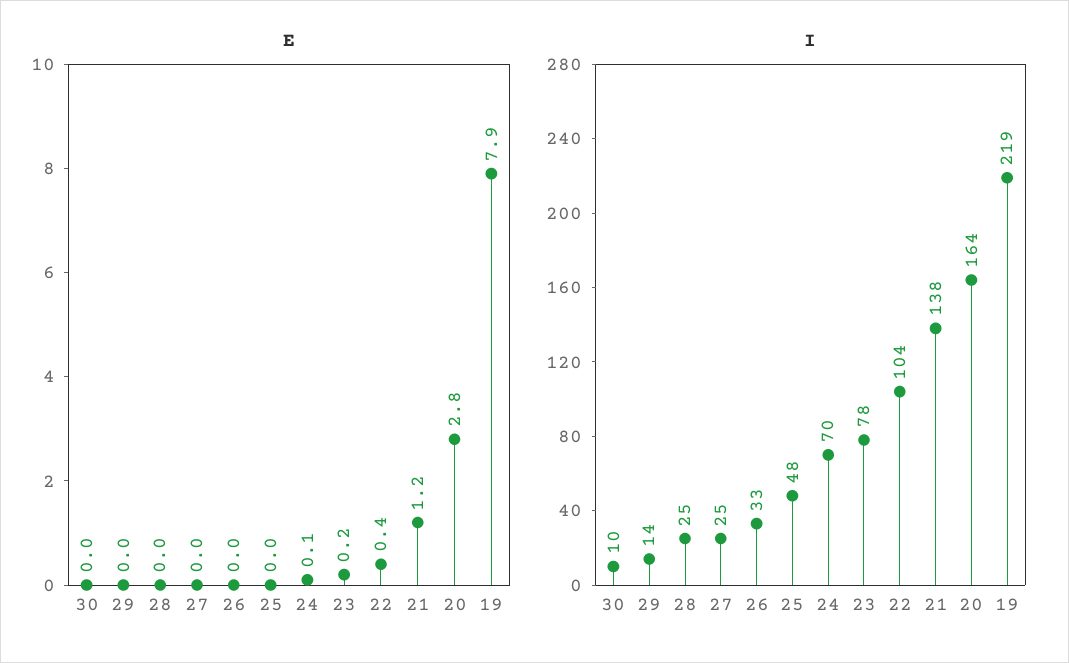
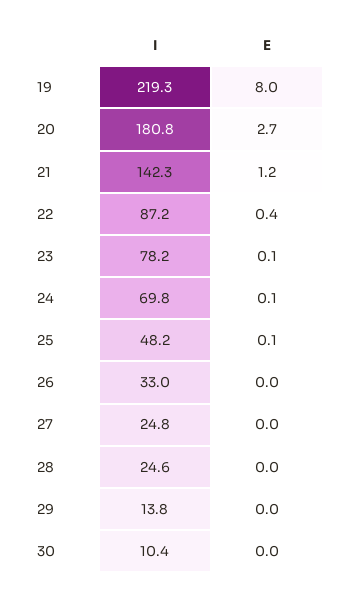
E, 25: 0 -> 0.1
E, 23: 0.2 -> 0.1
E, 20: 2.8 -> 2.7
E, 19: 7.9 -> 8
I, 22: 104 -> 87.2
I, 21: 138 -> 142.3
I, 20: 164 -> 180.8

